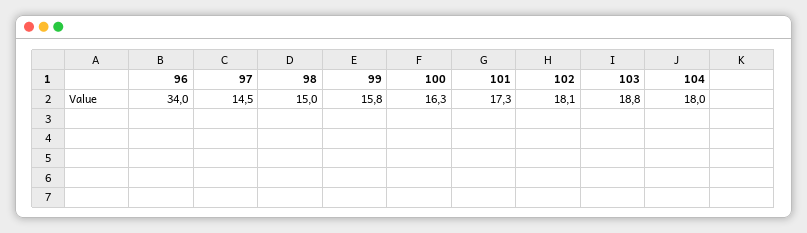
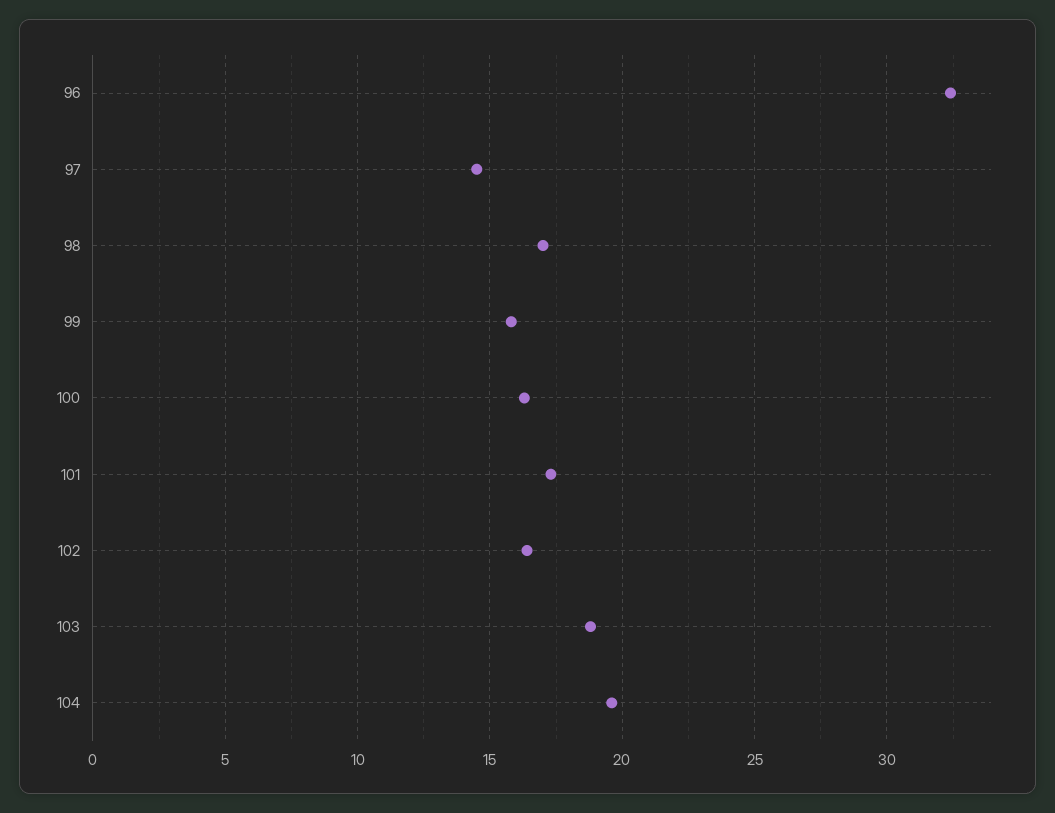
96: 34 -> 32.5
98: 15 -> 17
102: 18.1 -> 16.5
104: 18 -> 19.5

